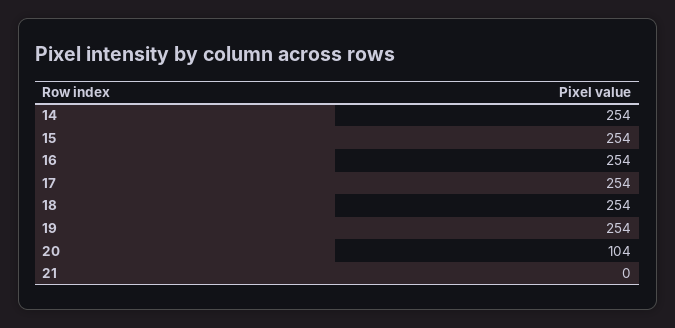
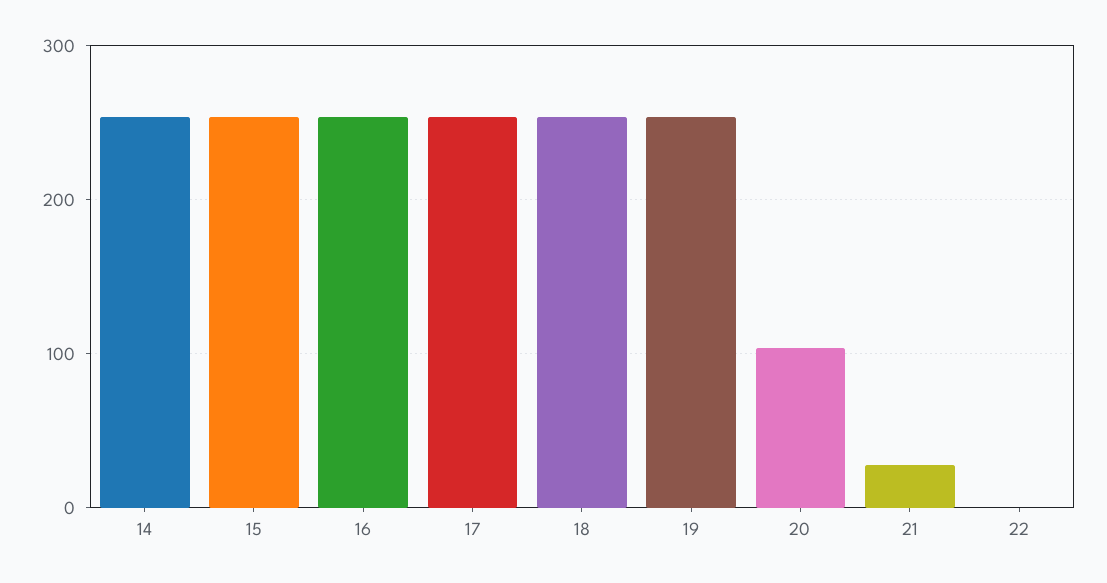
21: 0 -> 30
22: none -> 0

